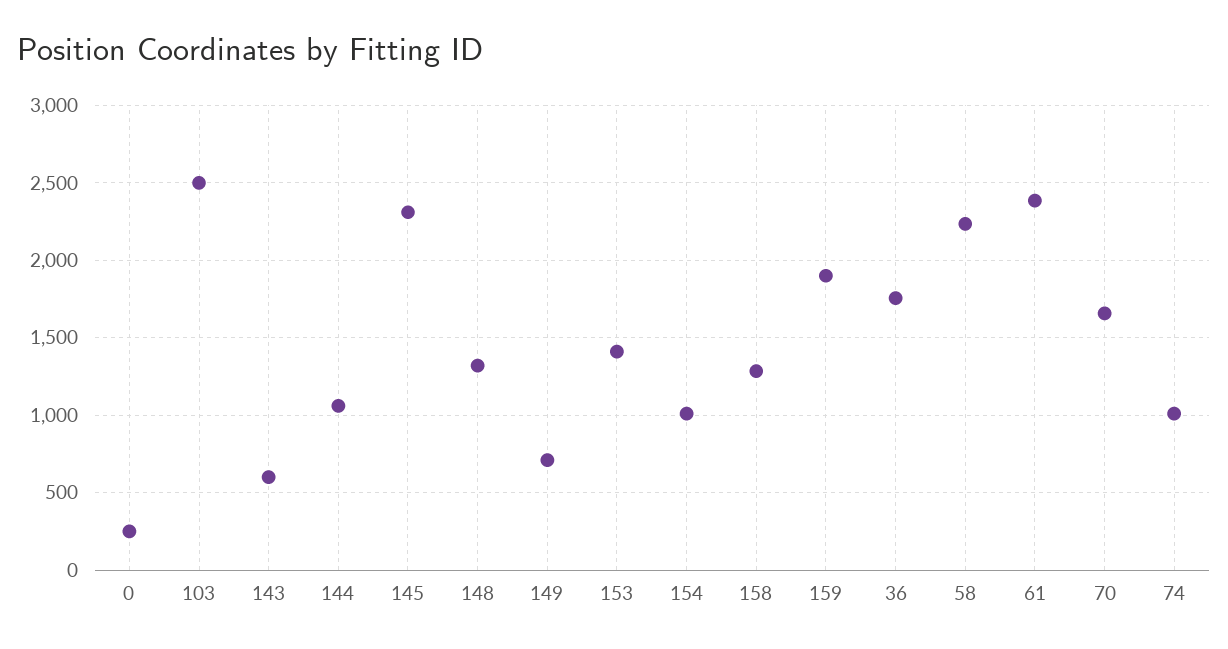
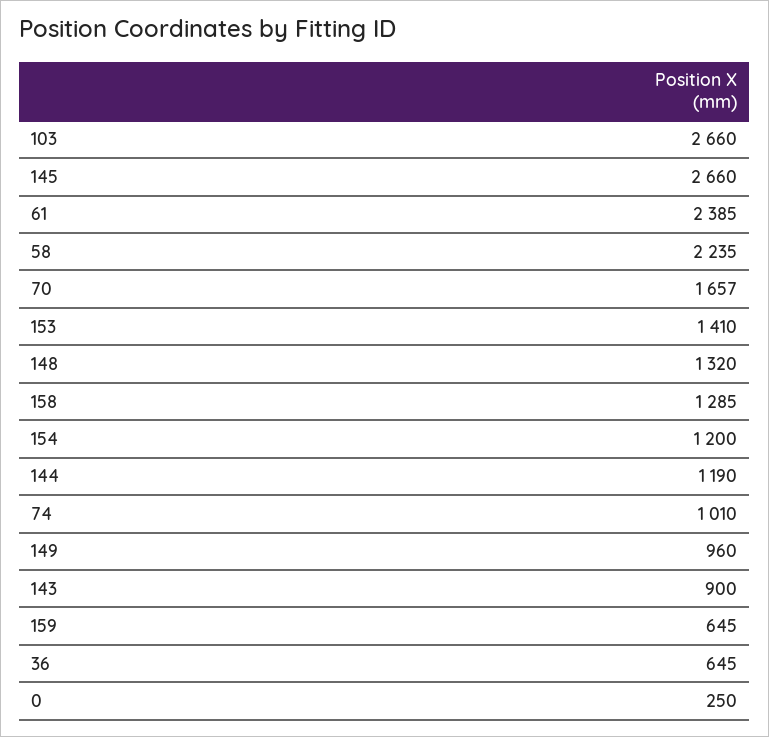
103: 2500 -> 2660
143: 600 -> 900
144: 1050 -> 1190
145: 2300 -> 2660
149: 700 -> 960
154: 1000 -> 1200
159: 1900 -> 645
36: 1750 -> 645

